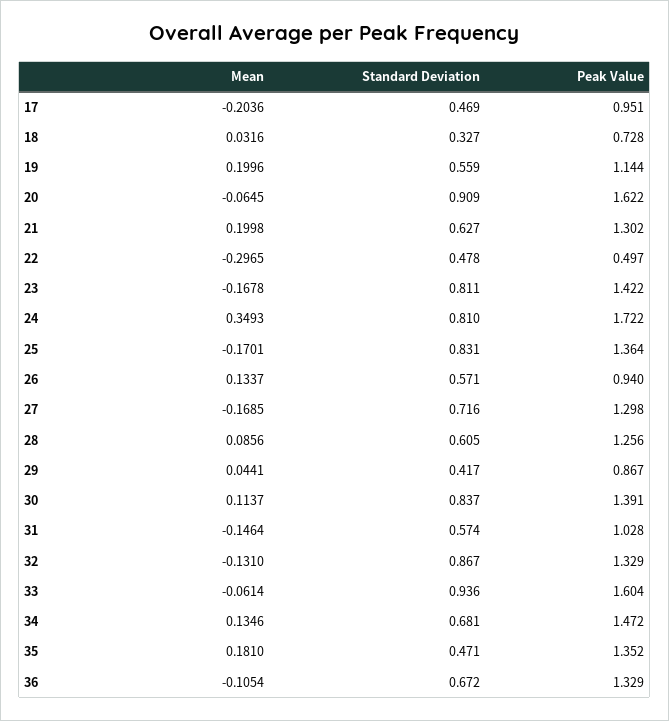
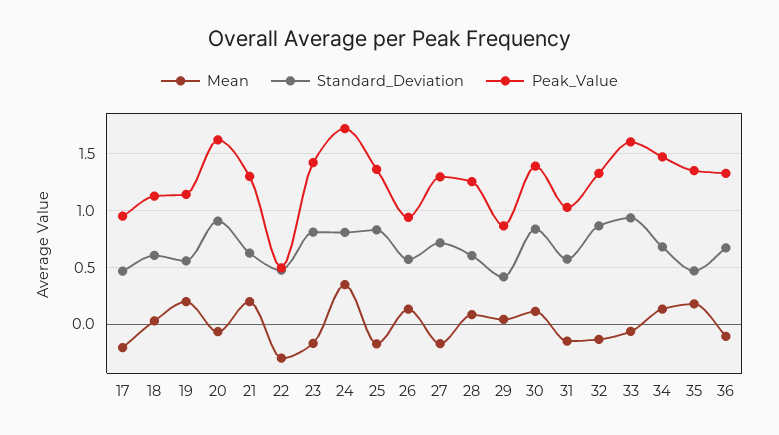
Standard Deviation, 18: 0.327 -> 0.6
Peak Value, 18: 0.728 -> 1.1

